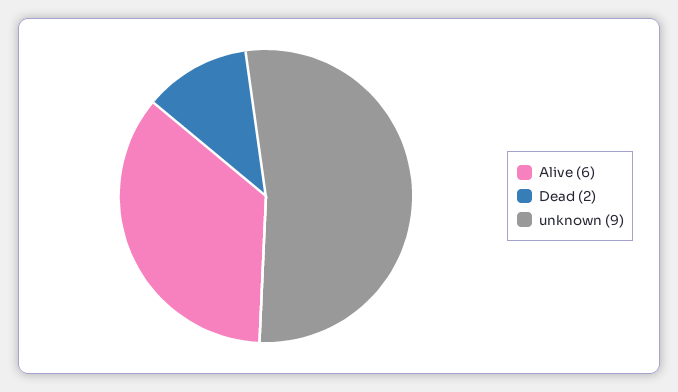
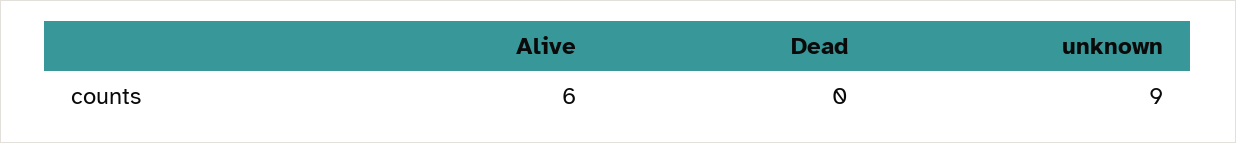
Dead: 2 -> 0

